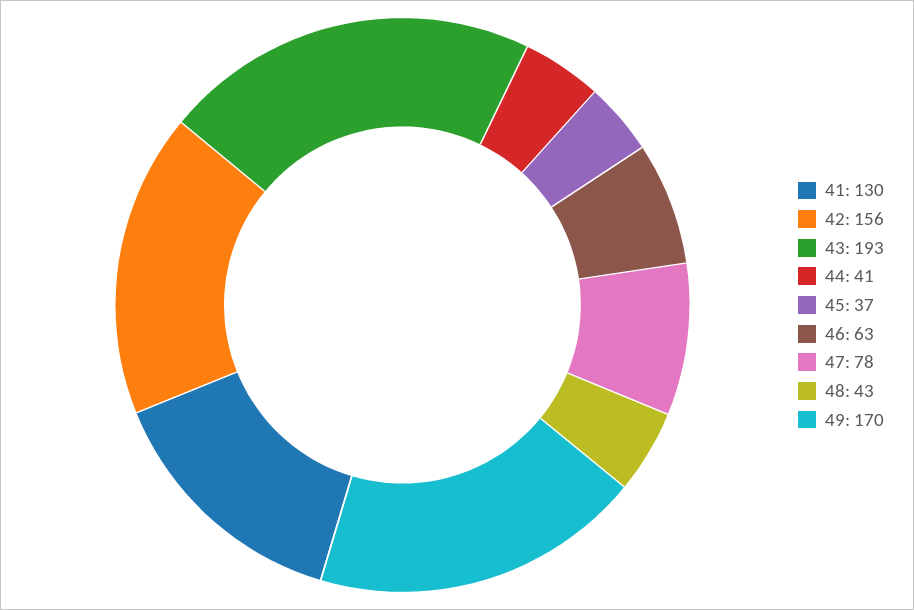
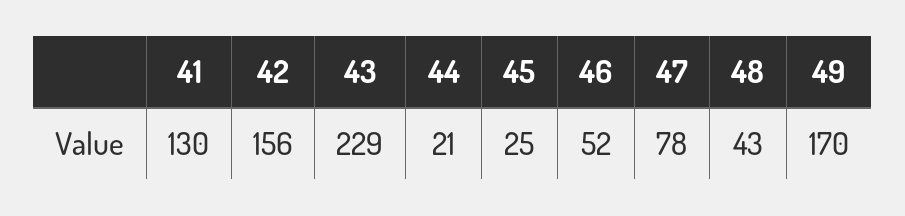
43: 193 -> 229
44: 41 -> 21
45: 37 -> 25
46: 63 -> 52

